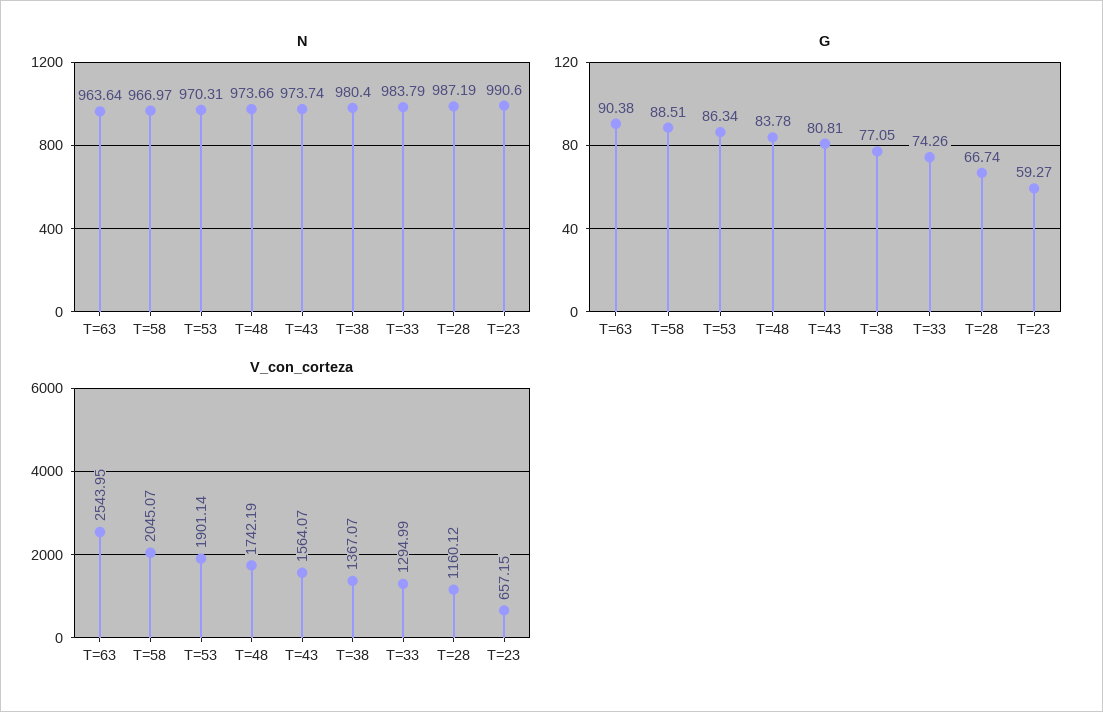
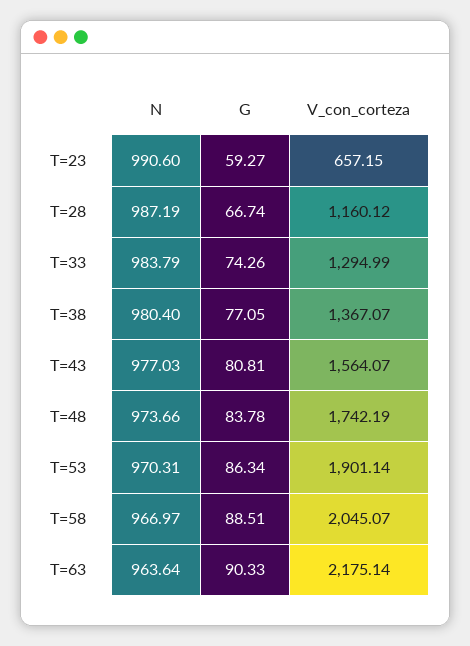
N, T=43: 973.74 -> 977.03
G, T=63: 90.38 -> 90.33
V_con_corteza, T=63: 2543.95 -> 2175.14

